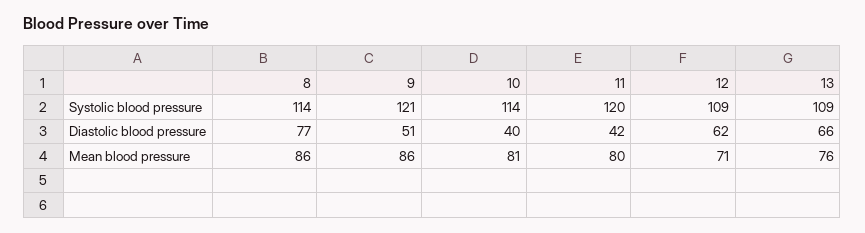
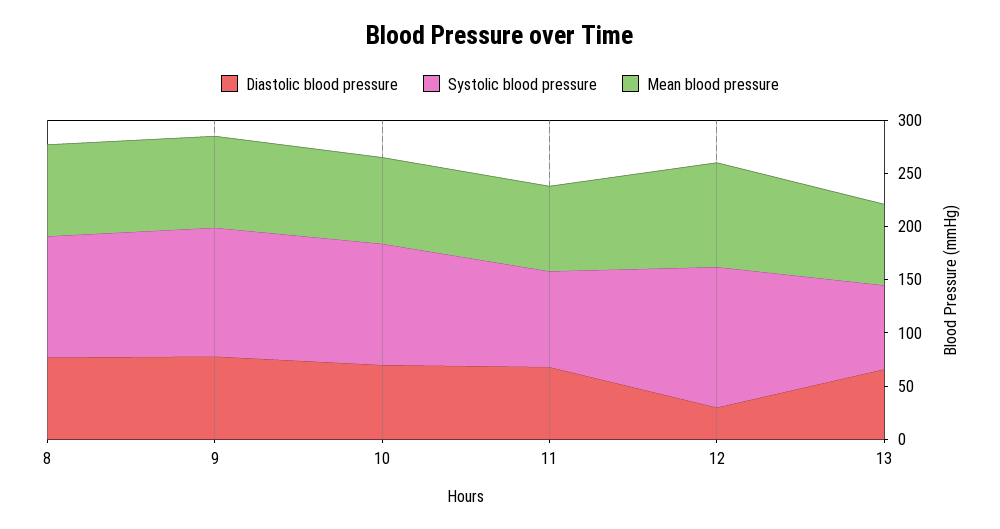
Systolic blood pressure, 11: 120 -> 90
Systolic blood pressure, 12: 109 -> 130
Systolic blood pressure, 13: 109 -> 80
Diastolic blood pressure, 9: 51 -> 80
Diastolic blood pressure, 10: 40 -> 70
Diastolic blood pressure, 11: 42 -> 70
Diastolic blood pressure, 12: 62 -> 30
Mean blood pressure, 12: 71 -> 100

